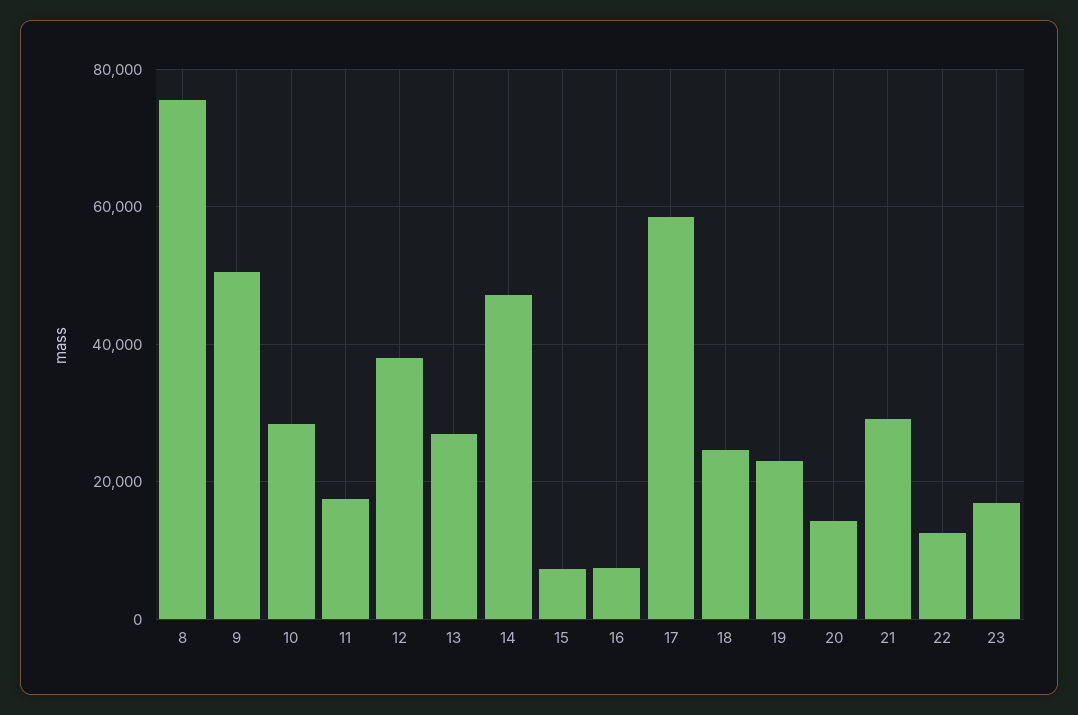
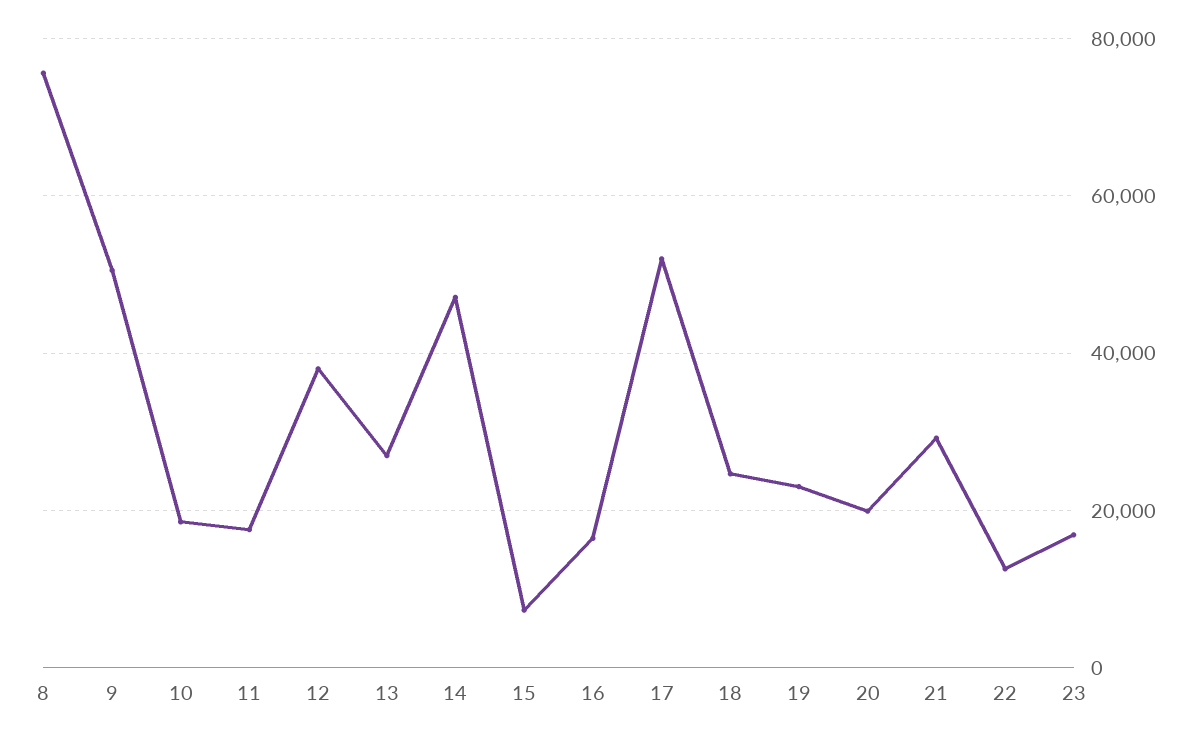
10: 28000 -> 18000
16: 8000 -> 16000
17: 58000 -> 52000
20: 14000 -> 20000

